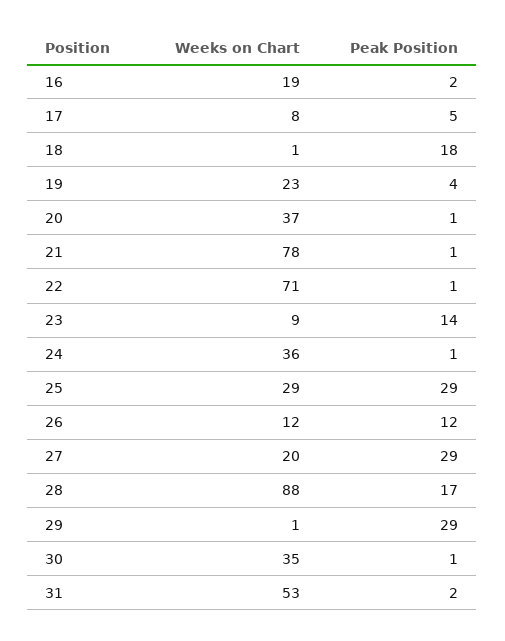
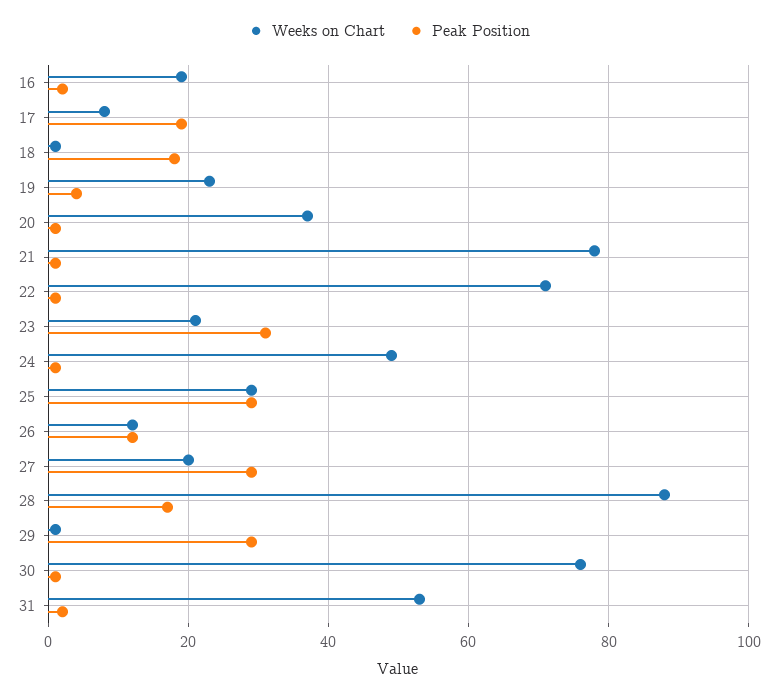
Peak Position, 17: 5 -> 20
Weeks on Chart, 23: 9 -> 20
Peak Position, 23: 14 -> 30
Weeks on Chart, 24: 36 -> 50
Weeks on Chart, 30: 35 -> 75

